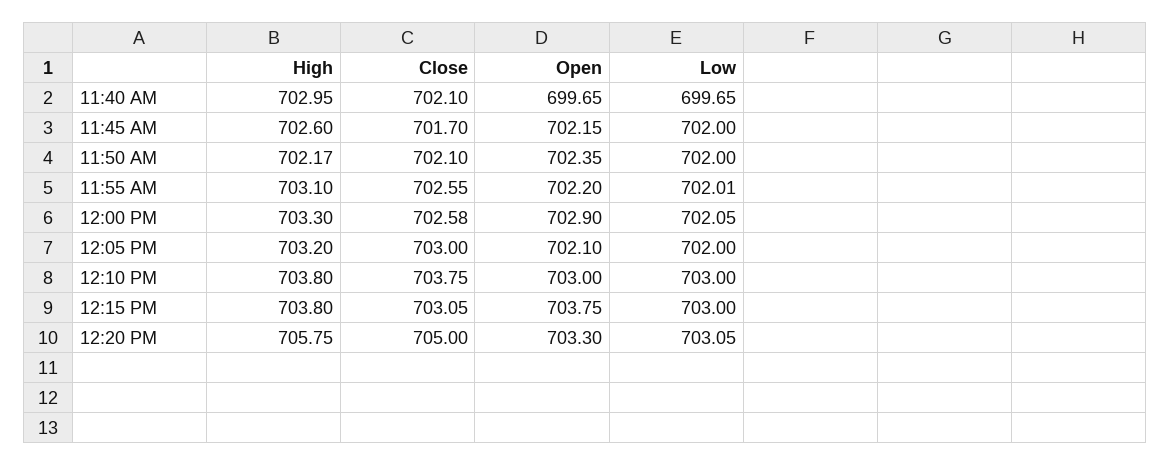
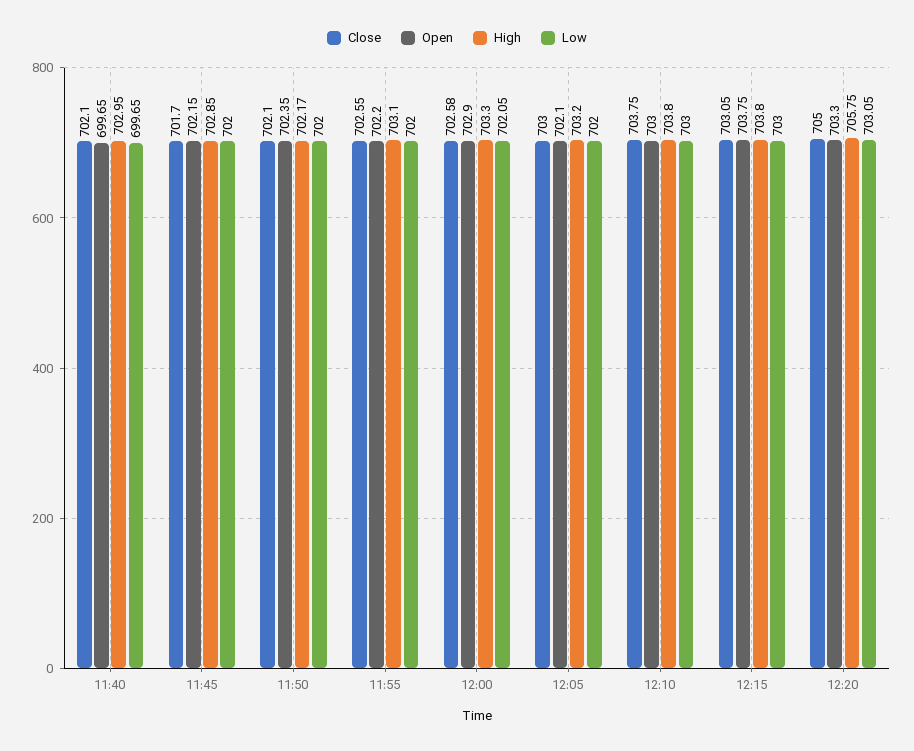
High, 11:45 AM: 702.6 -> 702.85
Low, 11:55 AM: 702.01 -> 702

